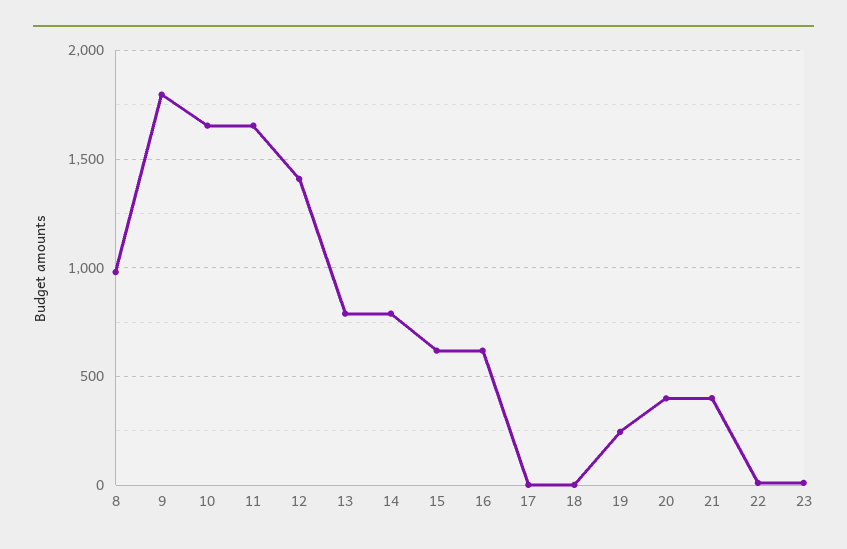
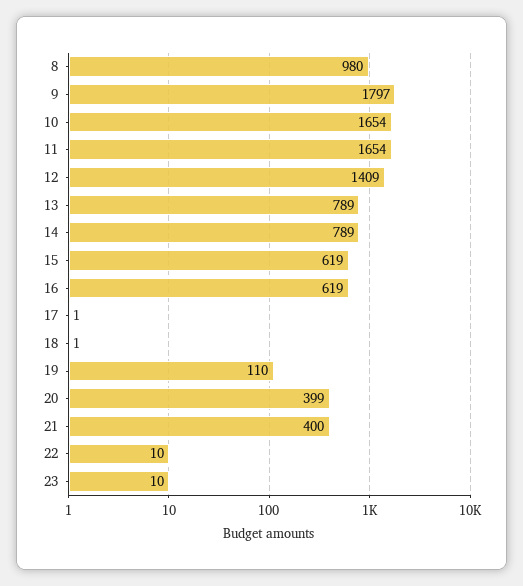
19: 250 -> 110

